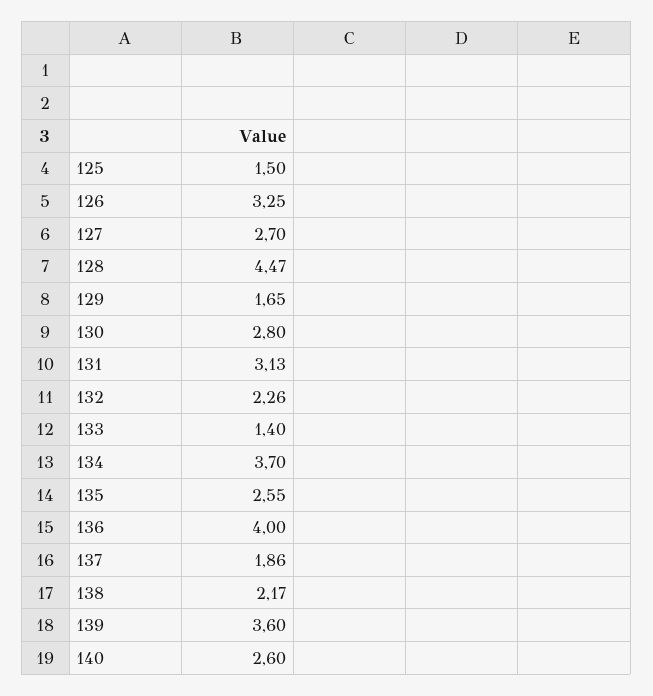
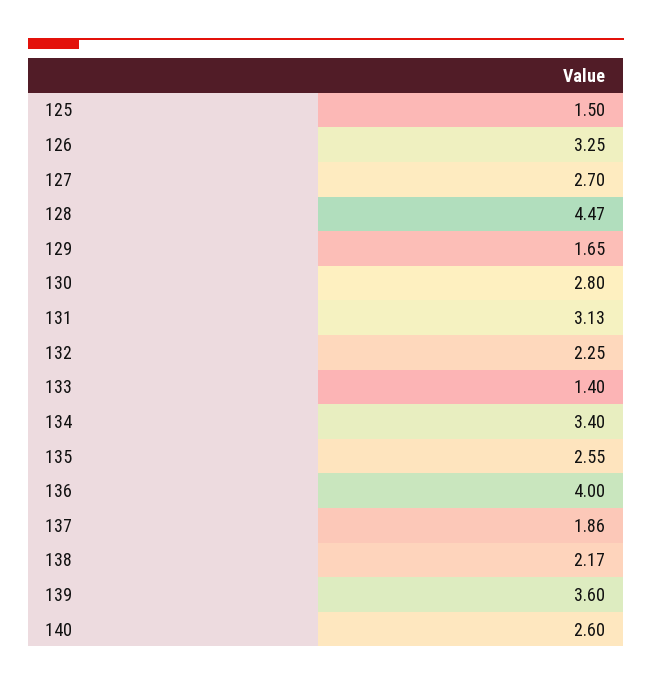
132: 2.26 -> 2.25
134: 3.7 -> 3.4

